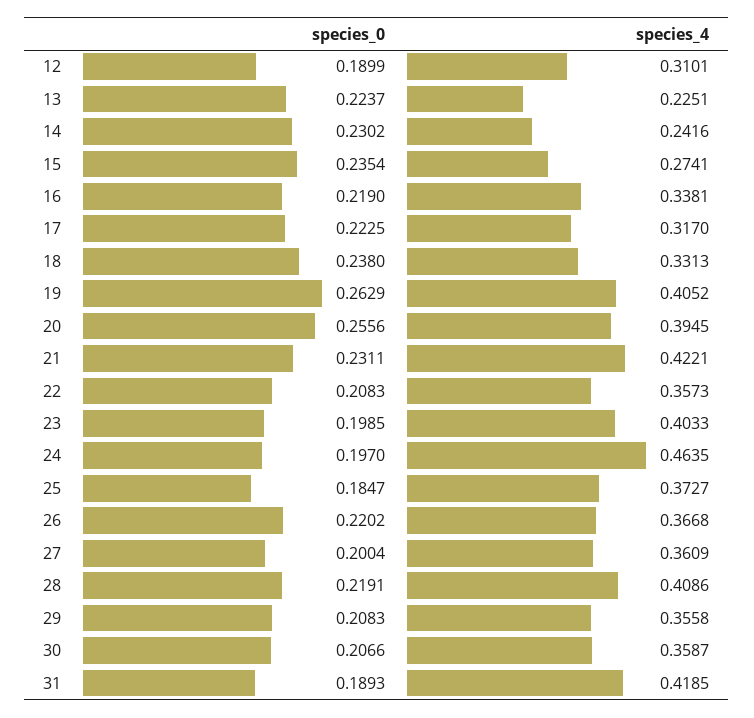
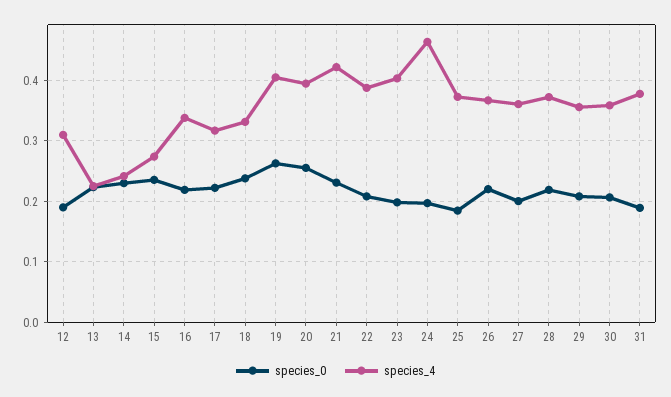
species_4, 22: 0.3573 -> 0.39
species_4, 28: 0.4086 -> 0.37
species_4, 31: 0.4185 -> 0.38

